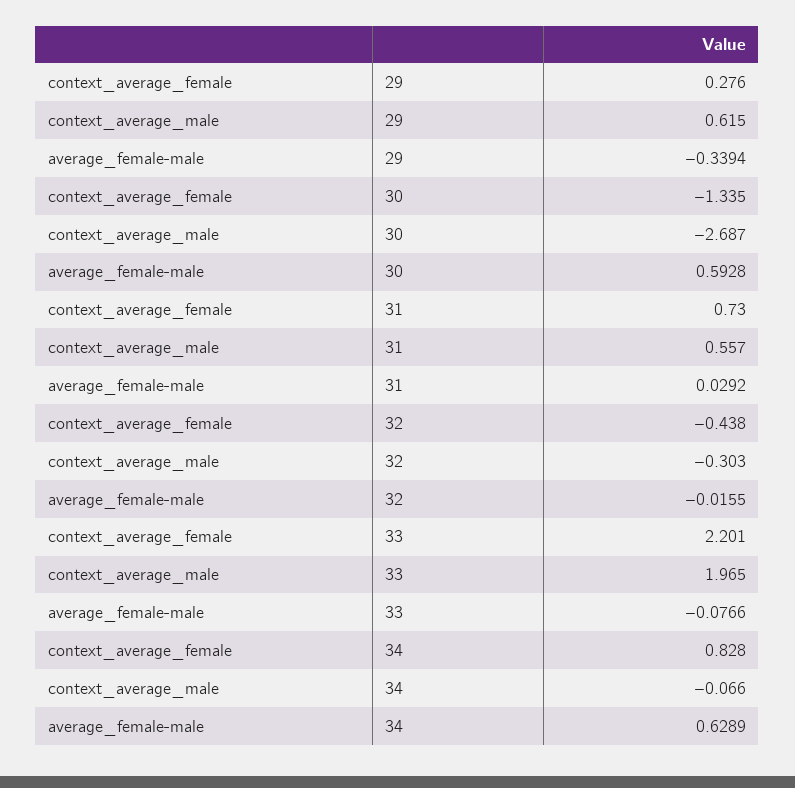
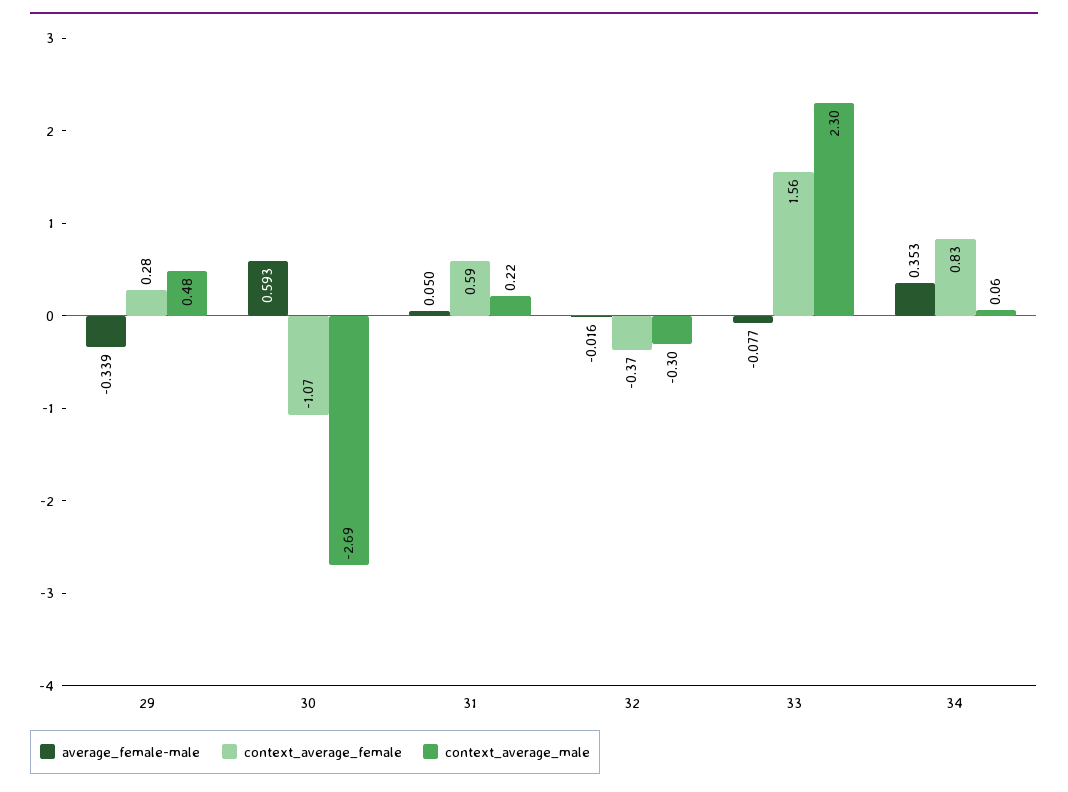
context_average_male, 29: 0.615 -> 0.48
context_average_female, 30: -1.335 -> -1.07
context_average_female, 31: 0.73 -> 0.59
context_average_male, 31: 0.557 -> 0.22
average_female-male, 31: 0.0292 -> 0.05
context_average_female, 32: -0.438 -> -0.37
context_average_female, 33: 2.201 -> 1.56
context_average_male, 33: 1.965 -> 2.3
context_average_male, 34: -0.066 -> 0.06
average_female-male, 34: 0.6289 -> 0.353

